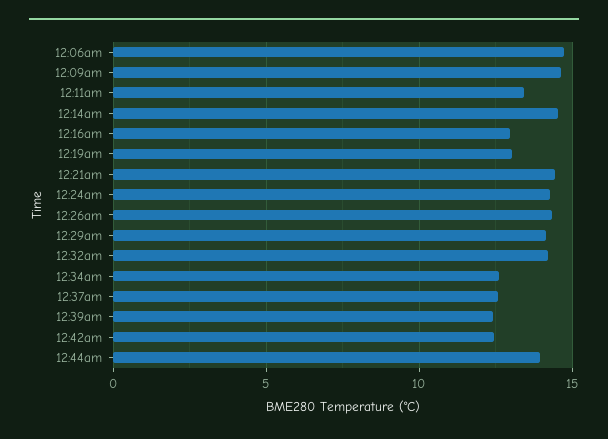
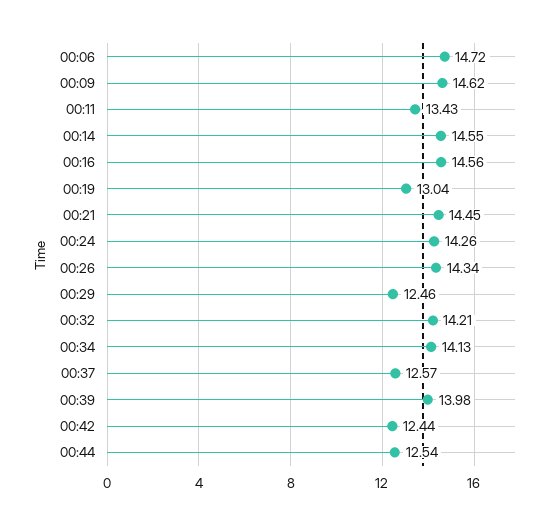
12:16am: 13 -> 14.56
12:29am: 14 -> 12.46
12:34am: 12.5 -> 14.13
12:39am: 12.5 -> 13.98
12:44am: 14 -> 12.54

